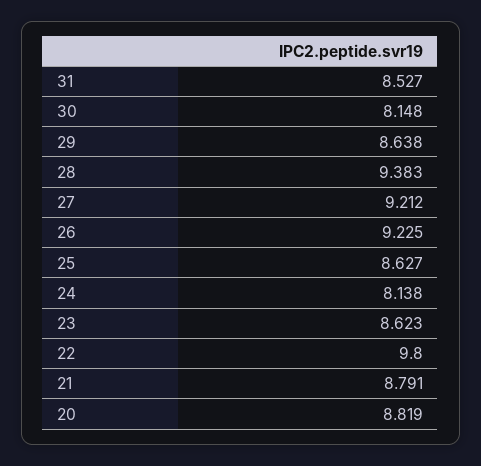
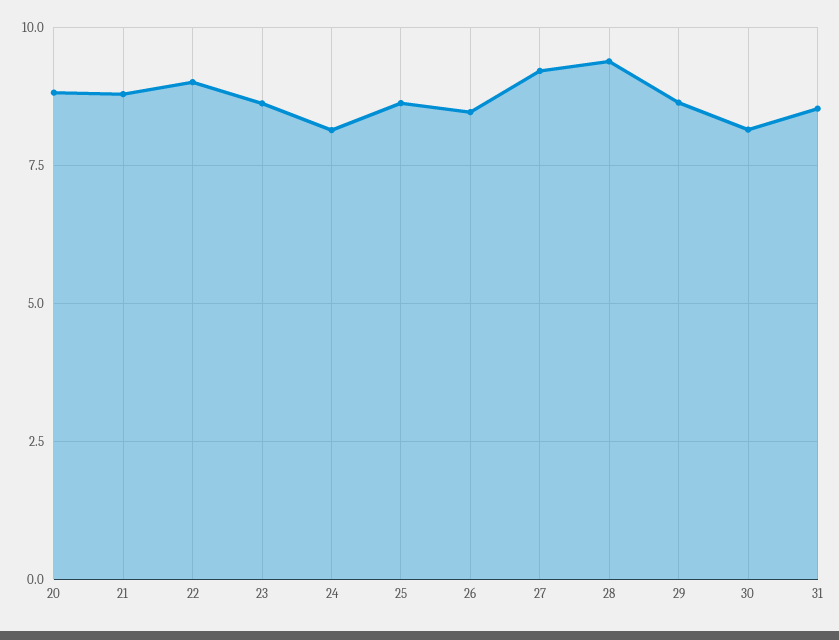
26: 9.225 -> 8.5
22: 9.8 -> 9

